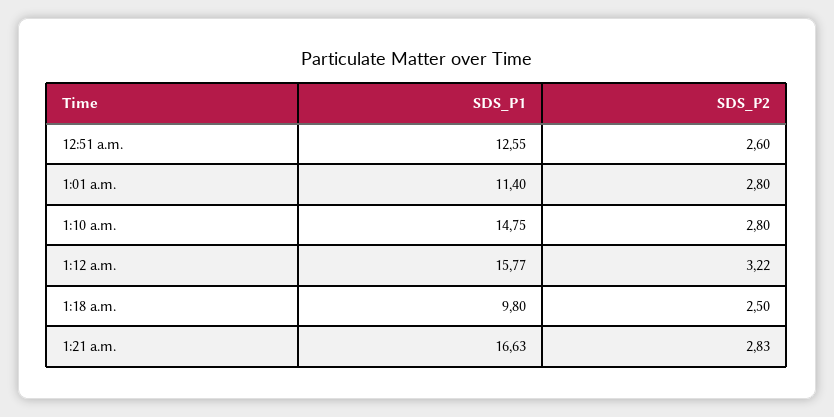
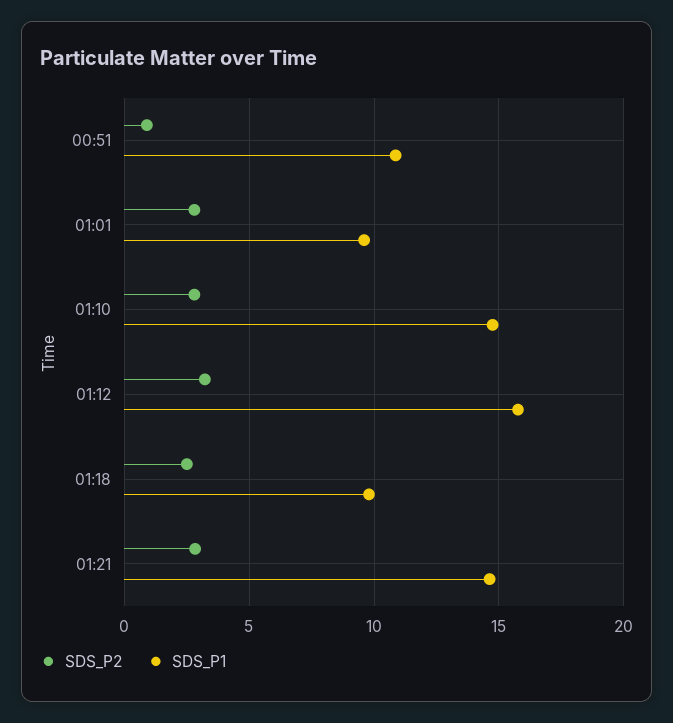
SDS_P1, 12:51 a.m.: 12.55 -> 11
SDS_P2, 12:51 a.m.: 2.6 -> 1
SDS_P1, 1:01 a.m.: 11.4 -> 9.5
SDS_P1, 1:21 a.m.: 16.63 -> 14.5

